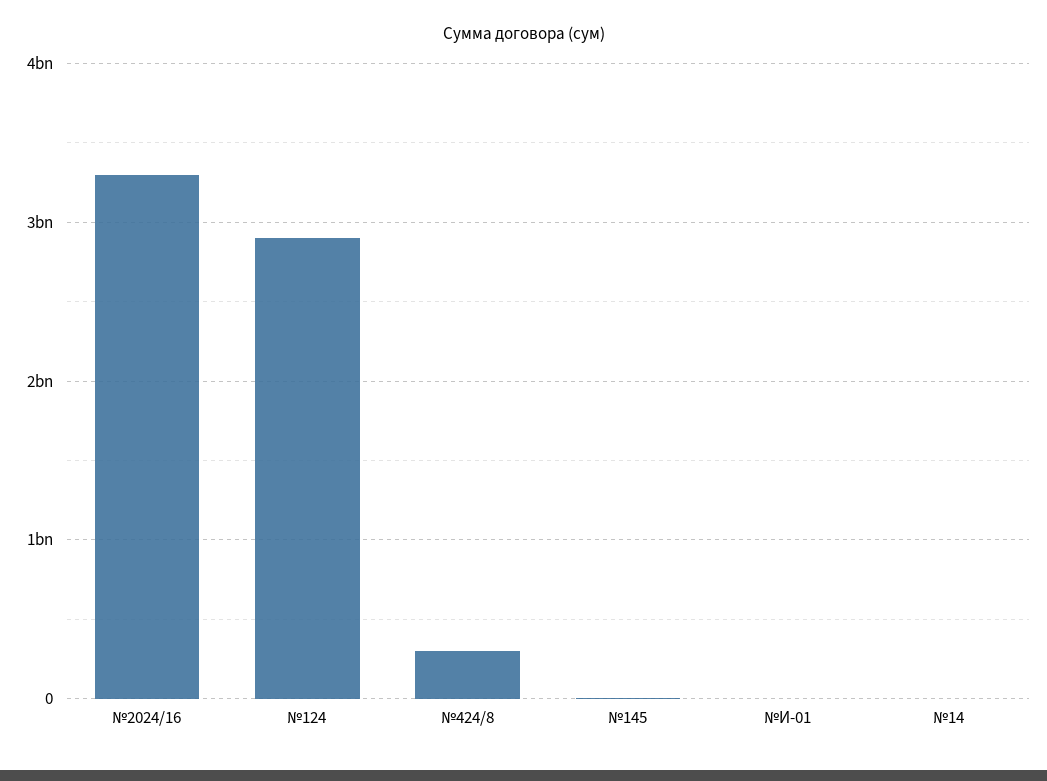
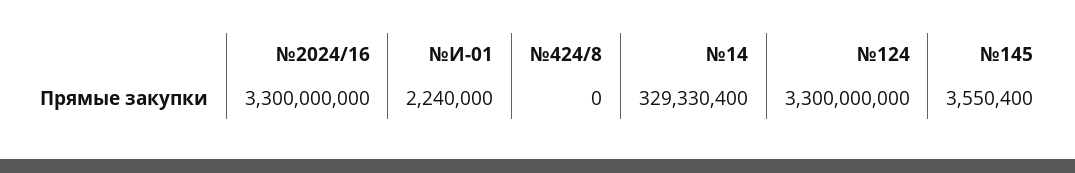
№124: 2900000000 -> 3300000000
№424/8: 300000000 -> 0
№14: 0 -> 329330400

